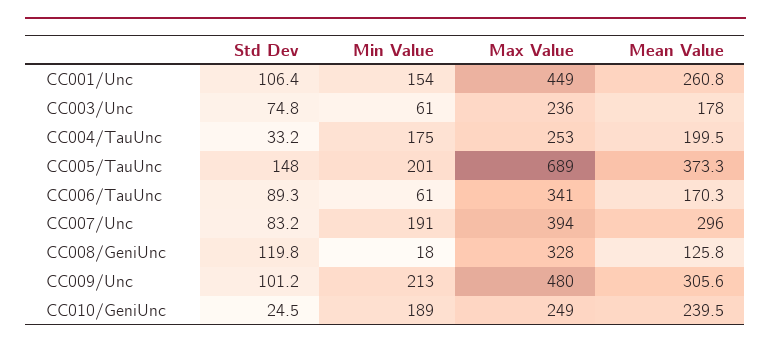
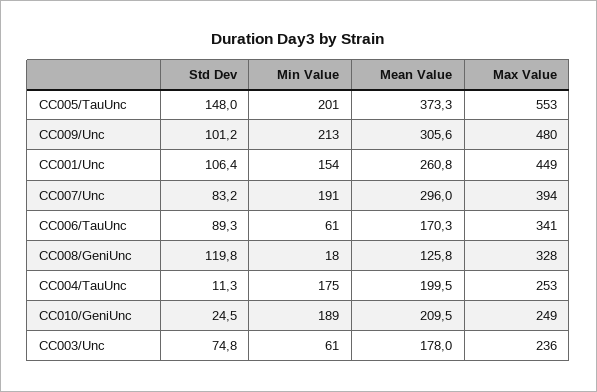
Std Dev, CC004/TauUnc: 33.2 -> 11.3
Max Value, CC005/TauUnc: 689 -> 553
Mean Value, CC010/GeniUnc: 239.5 -> 209.5

